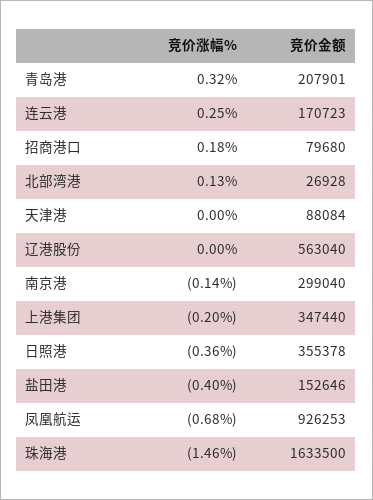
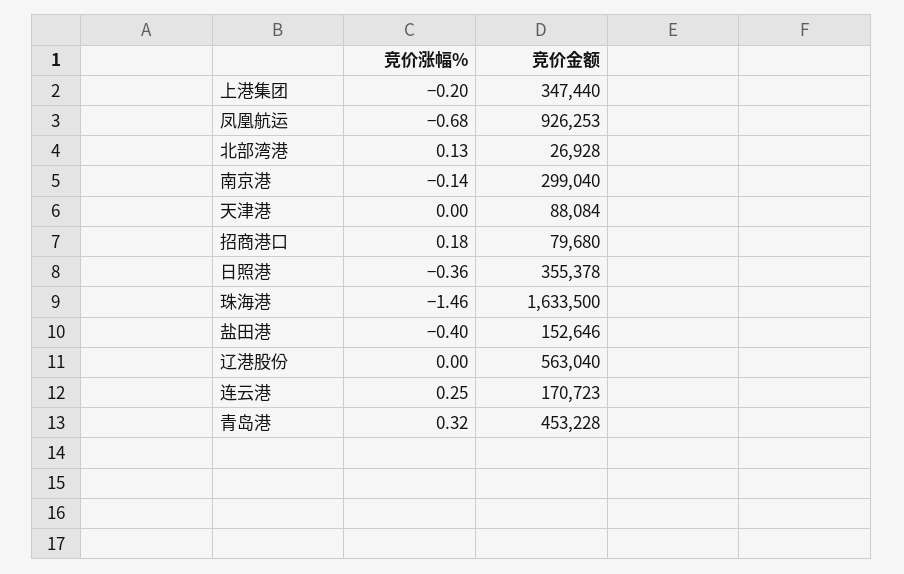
竞价金额, 青岛港: 207901 -> 453228

